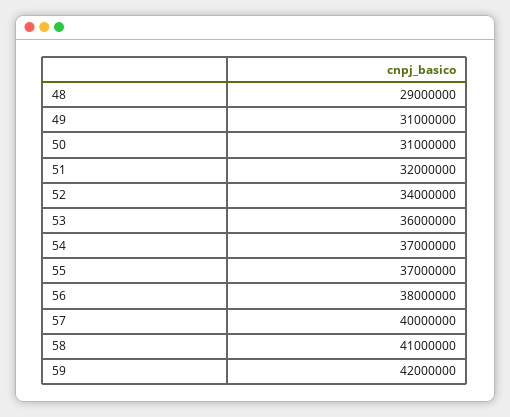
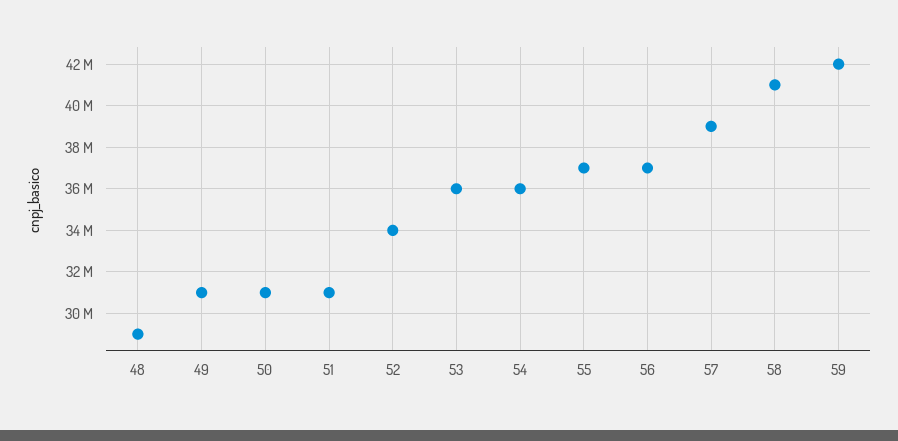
51: 32000000 -> 31000000
54: 37000000 -> 36000000
56: 38000000 -> 37000000
57: 40000000 -> 39000000

